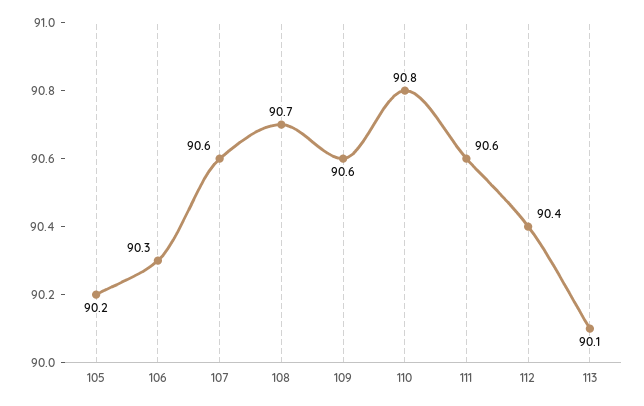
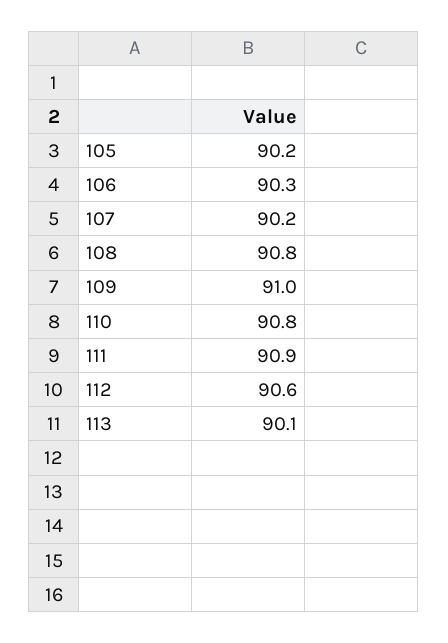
107: 90.6 -> 90.2
108: 90.7 -> 90.8
109: 90.6 -> 91
111: 90.6 -> 90.9
112: 90.4 -> 90.6

